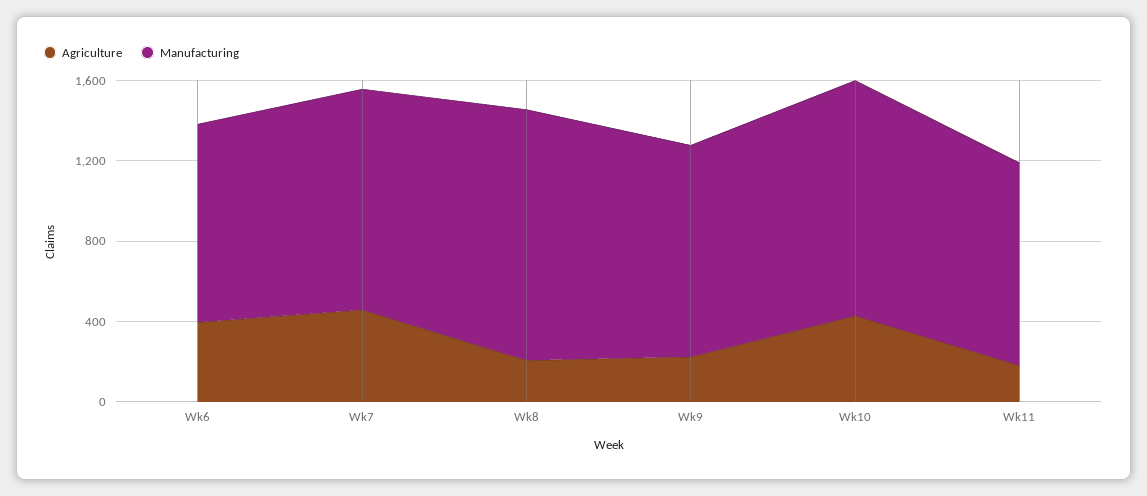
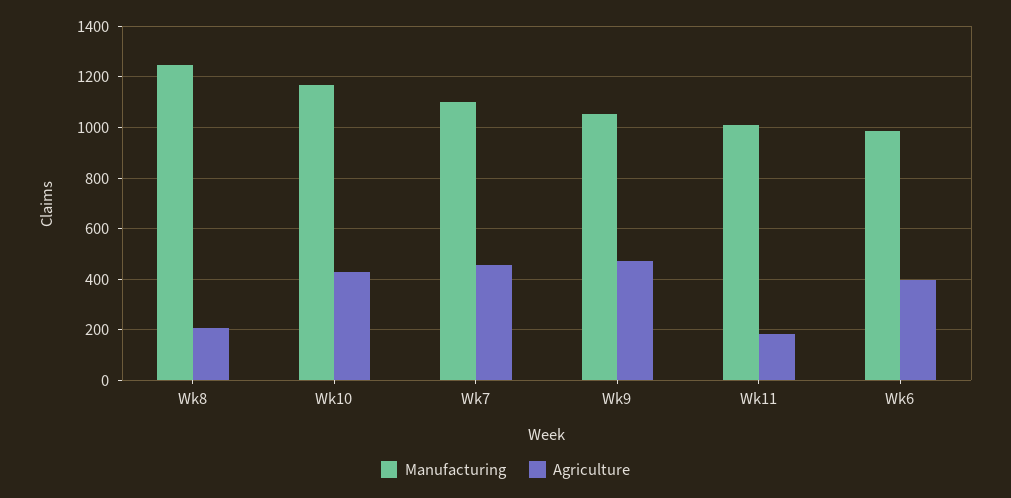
Agriculture, Wk9: 200 -> 475

